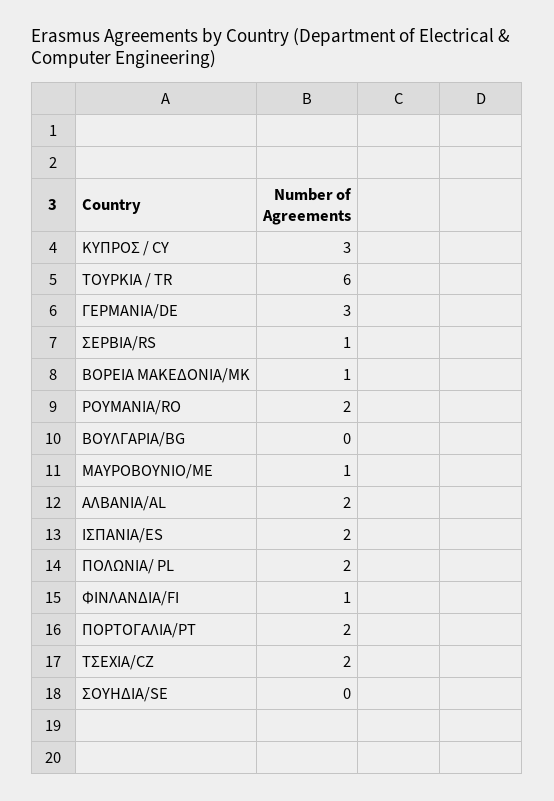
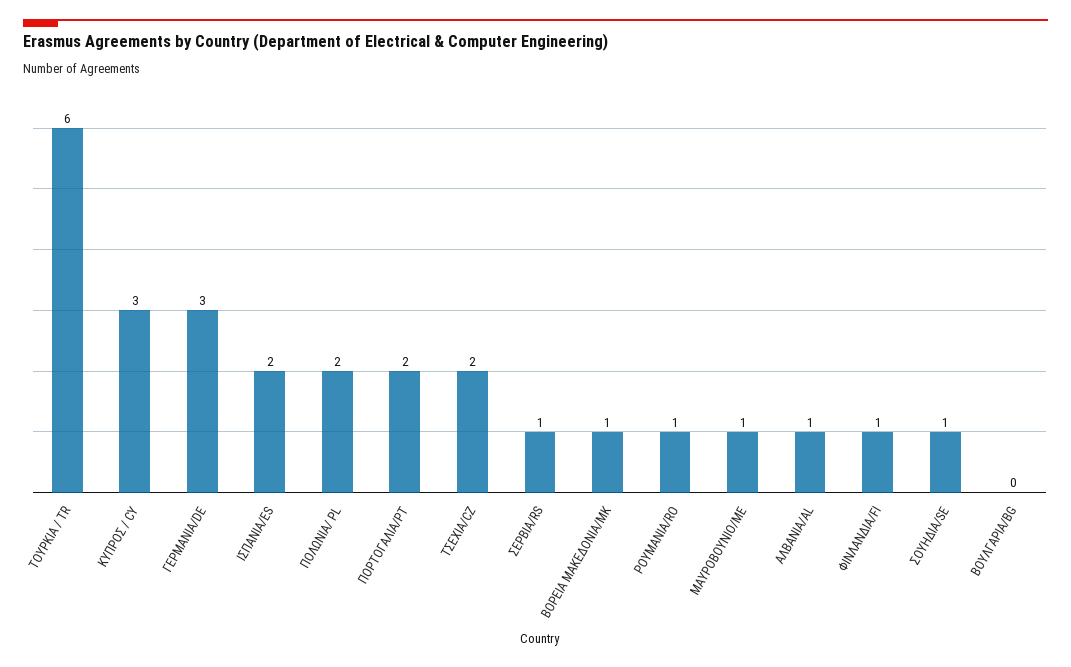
ΡΟΥΜΑΝΙΑ/RO: 2 -> 1
ΑΛΒΑΝΙΑ/AL: 2 -> 1
ΣΟΥΗΔΙΑ/SE: 0 -> 1

